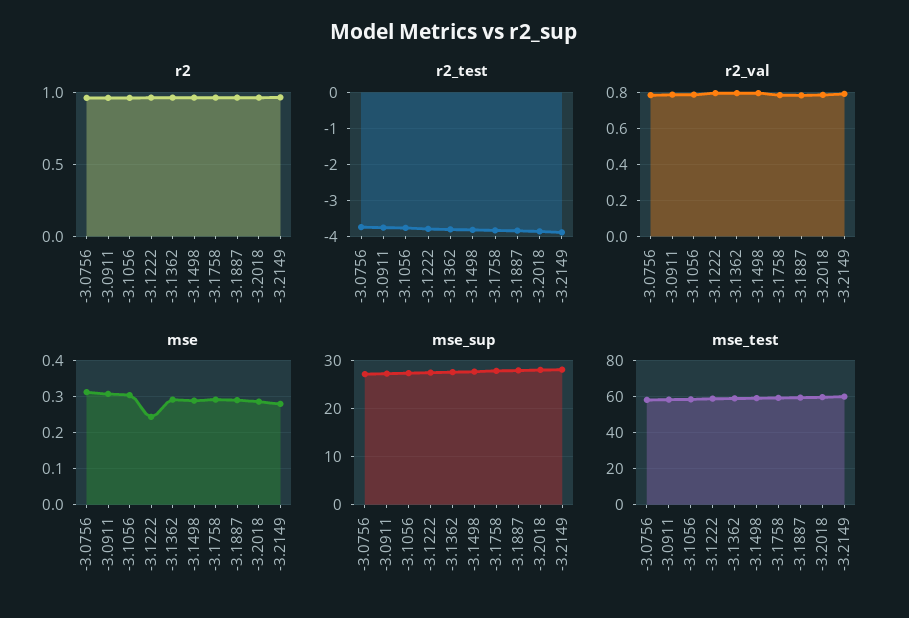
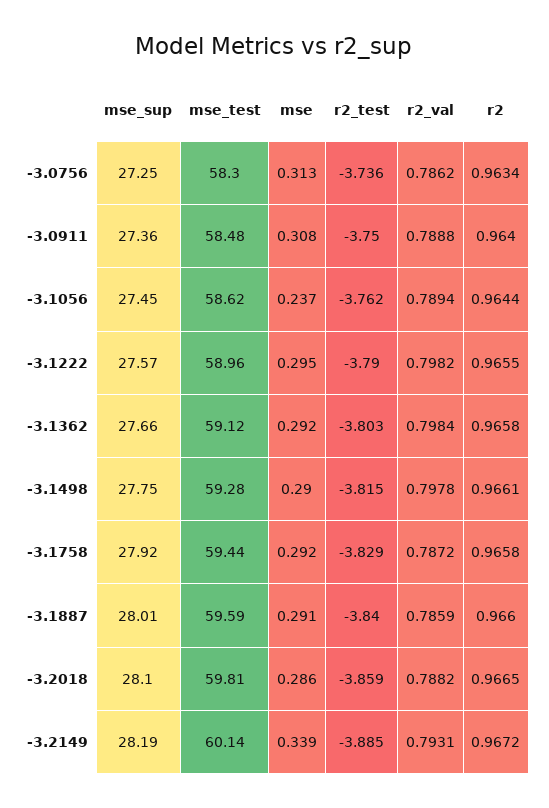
mse, -3.1056: 0.3 -> 0.237
mse, -3.1222: 0.24 -> 0.295
mse, -3.2149: 0.28 -> 0.339

